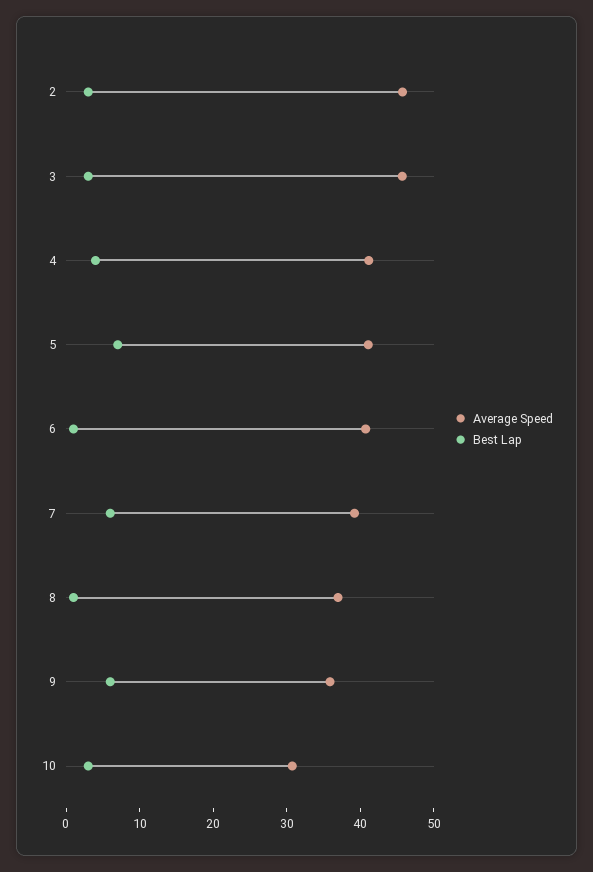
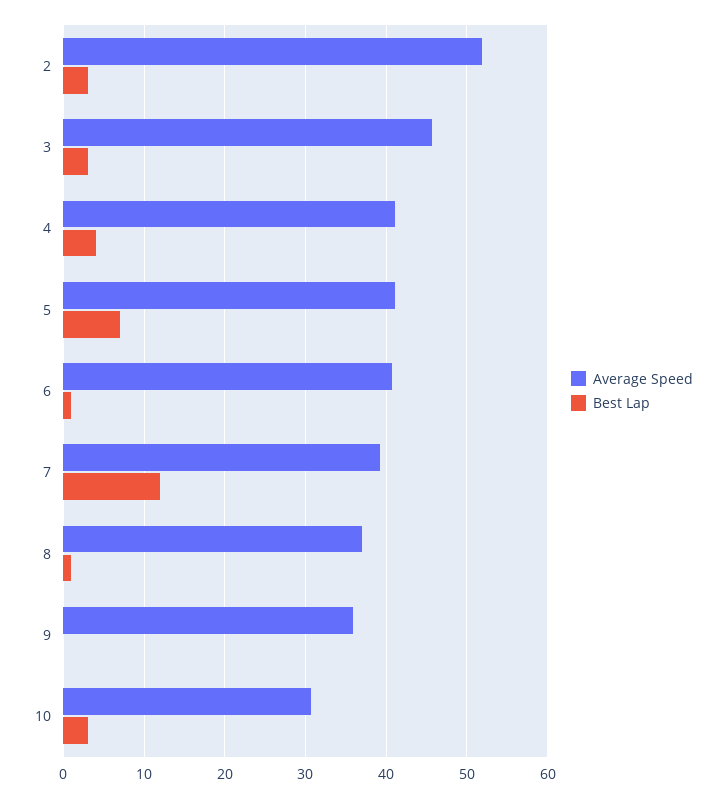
Average Speed, 2: 46 -> 52
Best Lap, 7: 6 -> 12
Best Lap, 9: 6 -> 0

